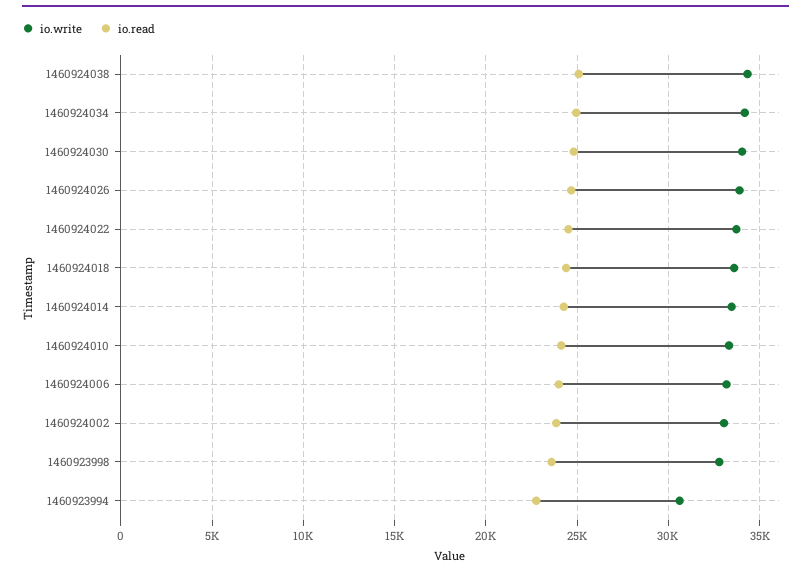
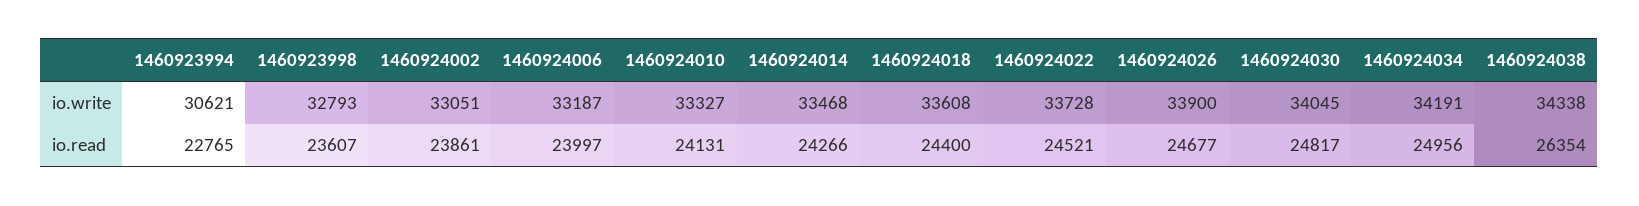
io.read, 1460924038: 25000 -> 26354

